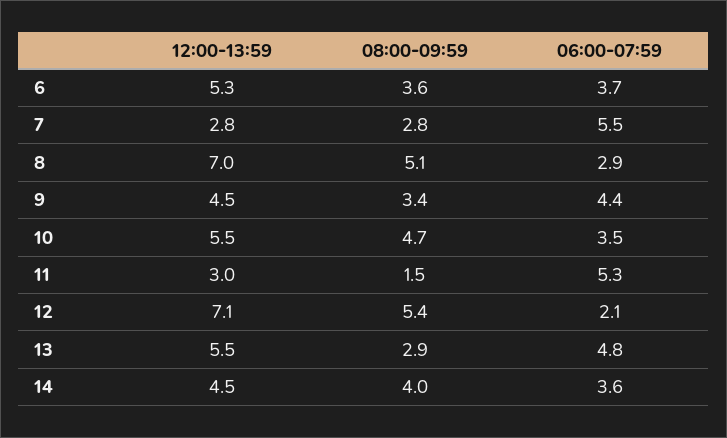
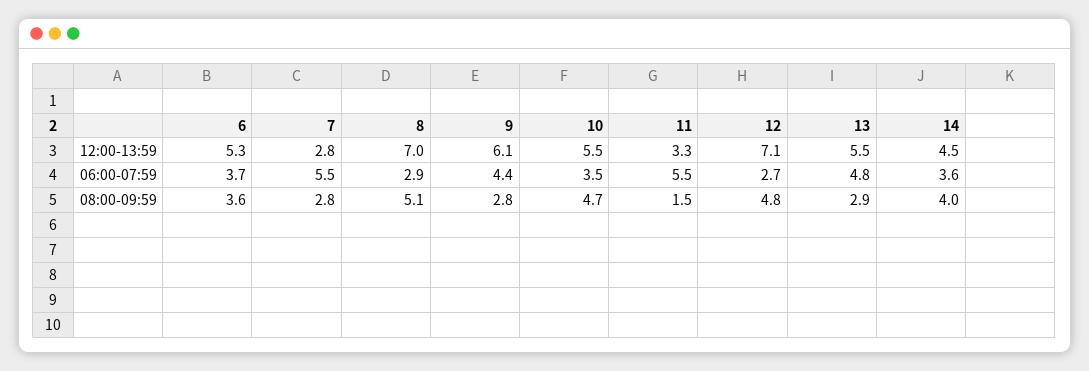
12:00-13:59, 9: 4.5 -> 6.1
08:00-09:59, 9: 3.4 -> 2.8
12:00-13:59, 11: 3 -> 3.3
06:00-07:59, 11: 5.3 -> 5.5
08:00-09:59, 12: 5.4 -> 4.8
06:00-07:59, 12: 2.1 -> 2.7

